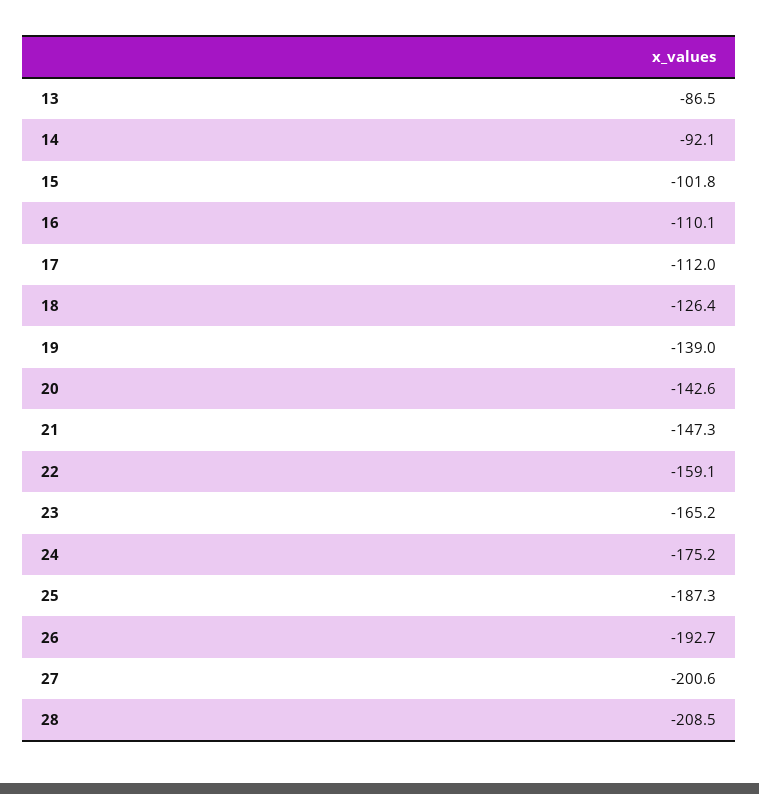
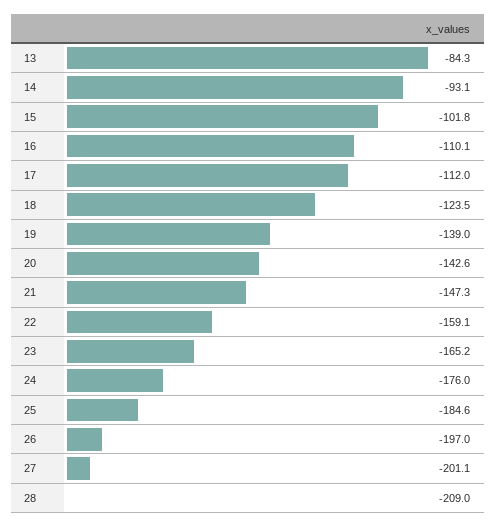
13: -86.5 -> -84.3
14: -92.1 -> -93.1
18: -126.4 -> -123.5
24: -175.2 -> -176
25: -187.3 -> -184.6
26: -192.7 -> -197
27: -200.6 -> -201.1
28: -208.5 -> -209

